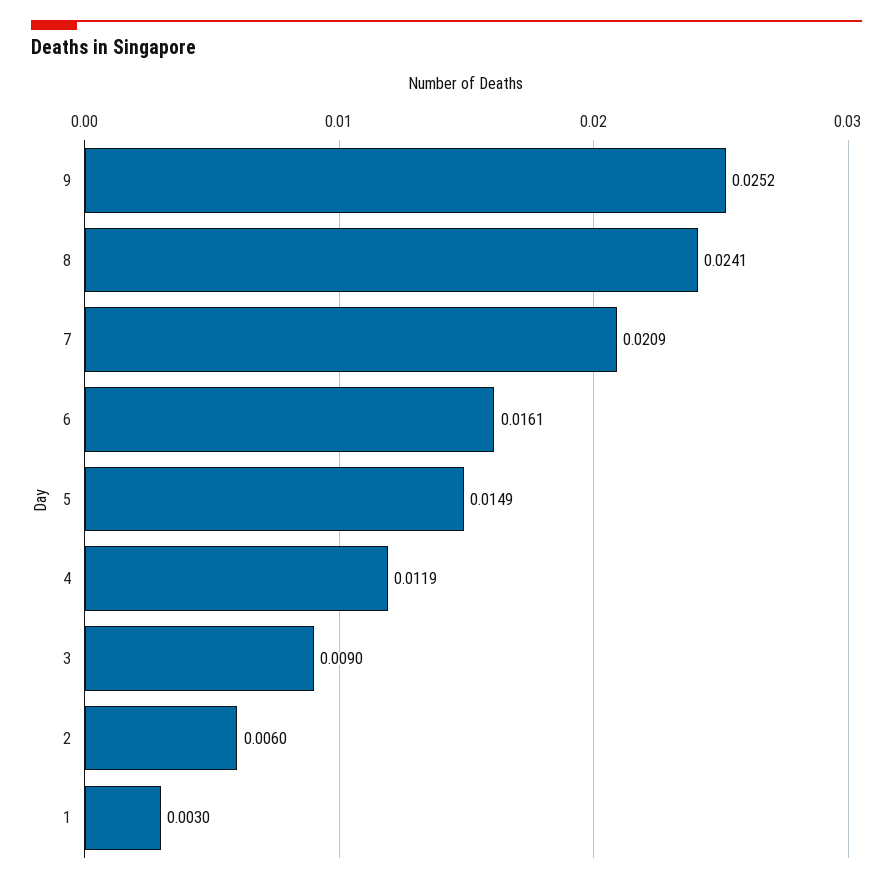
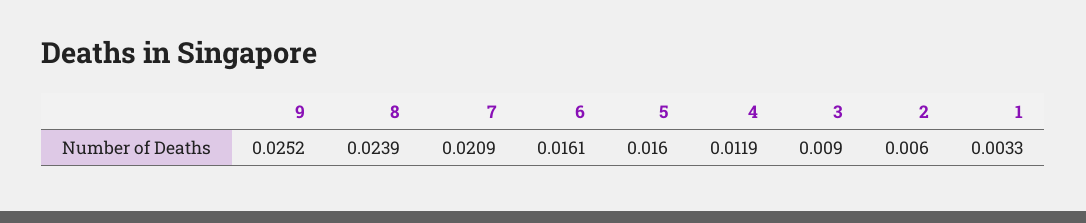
8: 0.0241 -> 0.0239
5: 0.0149 -> 0.016
1: 0.003 -> 0.0033

